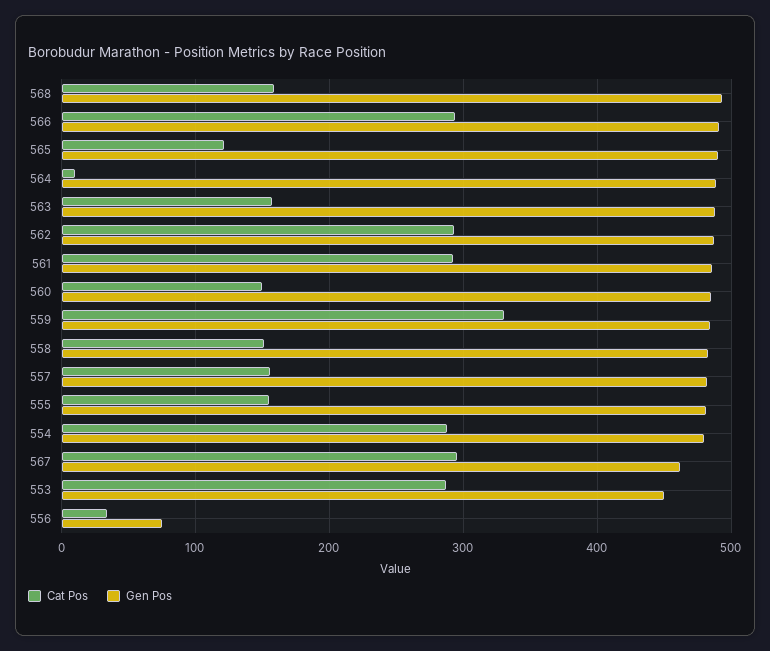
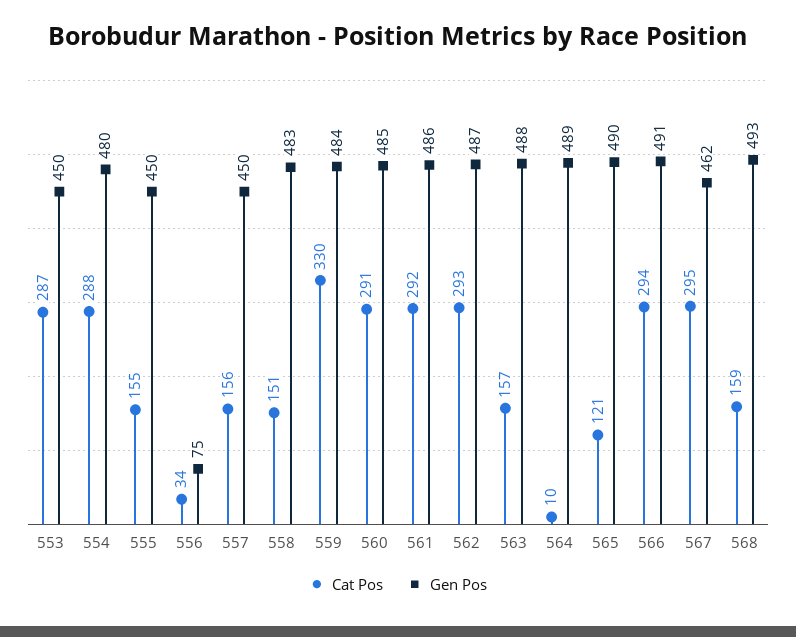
Cat Pos, 560: 150 -> 291
Gen Pos, 557: 480 -> 450
Gen Pos, 555: 480 -> 450

